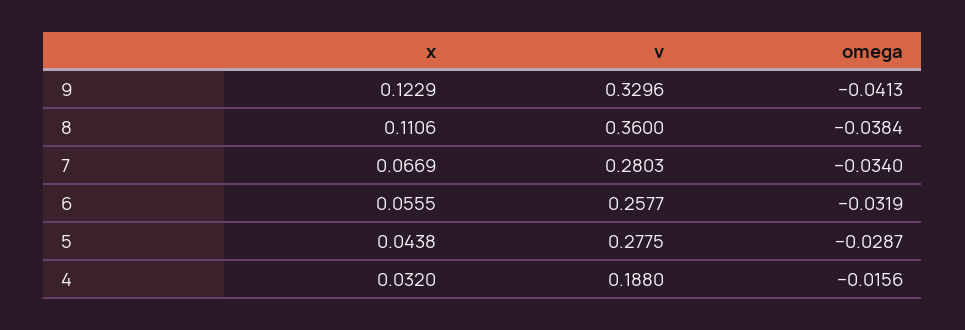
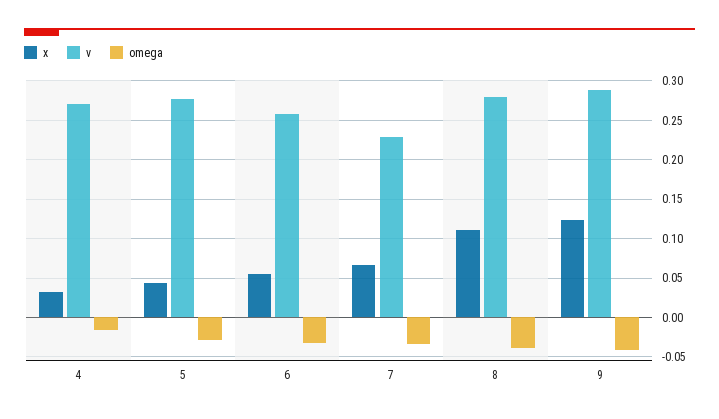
v, 9: 0.3296 -> 0.29
v, 8: 0.36 -> 0.28
v, 7: 0.2803 -> 0.23
v, 4: 0.188 -> 0.27

